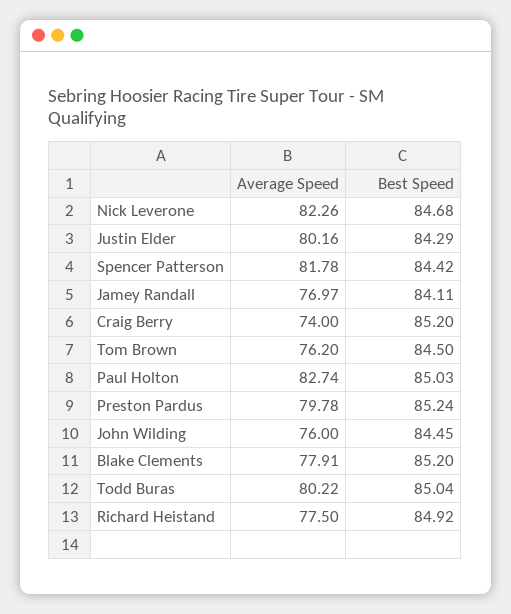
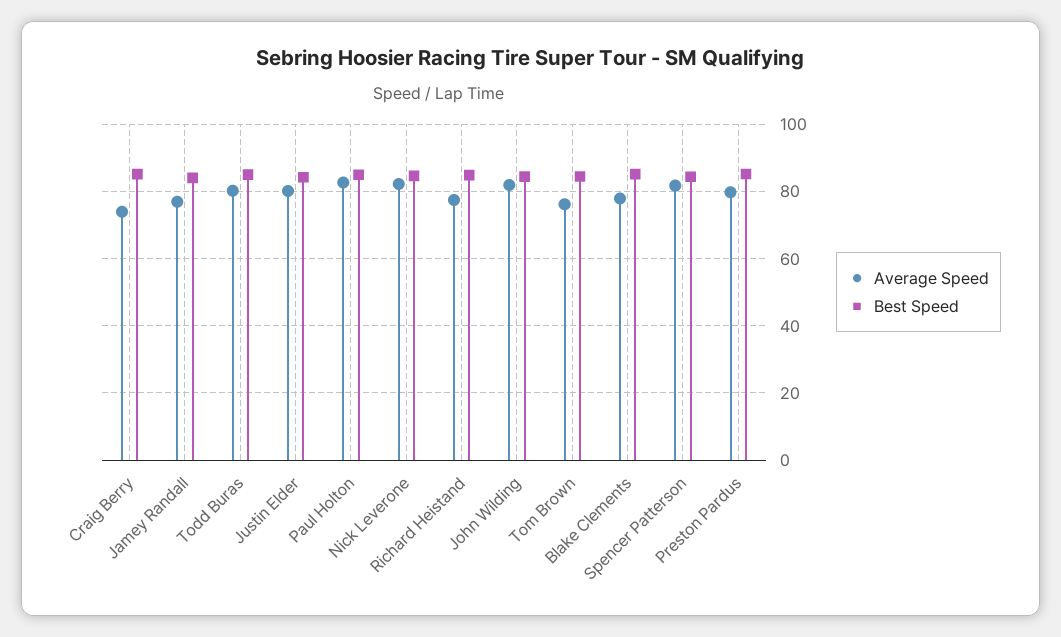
Average Speed, John Wilding: 76 -> 82

